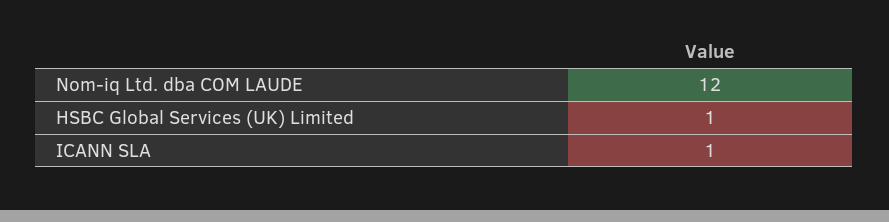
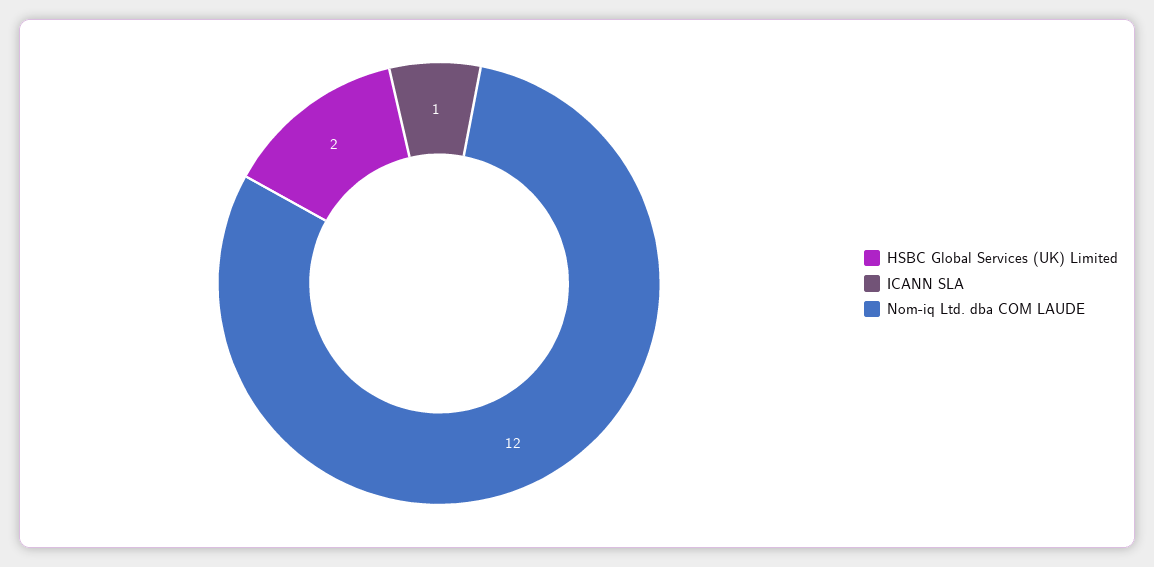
HSBC Global Services (UK) Limited: 1 -> 2

